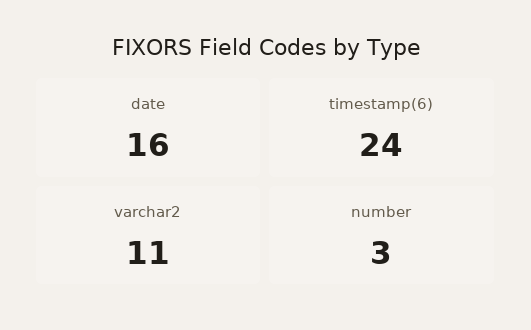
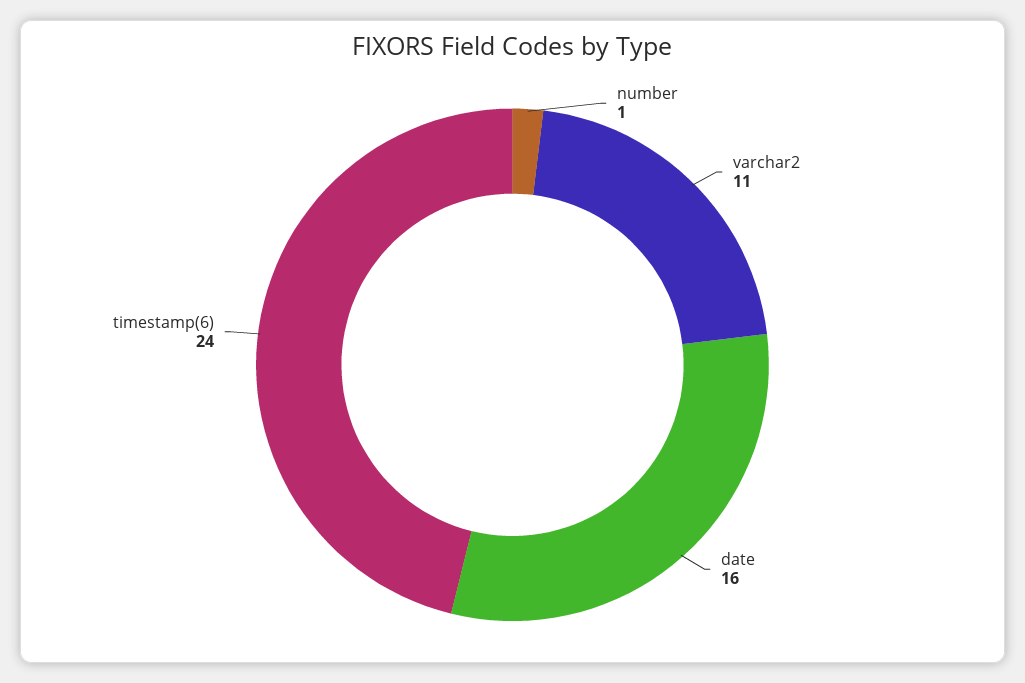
number: 3 -> 1

